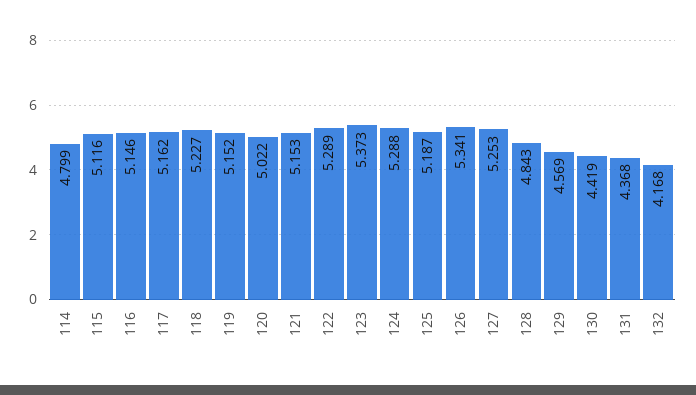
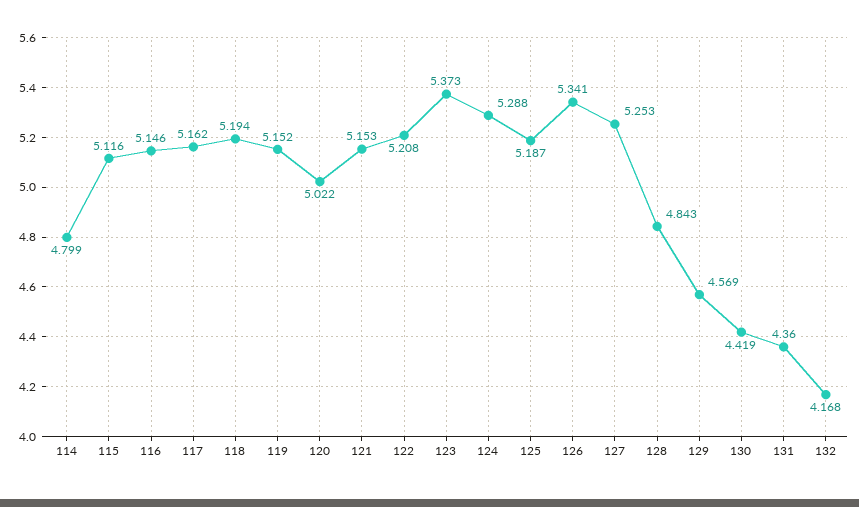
118: 5.227 -> 5.194
122: 5.289 -> 5.208
131: 4.368 -> 4.36

